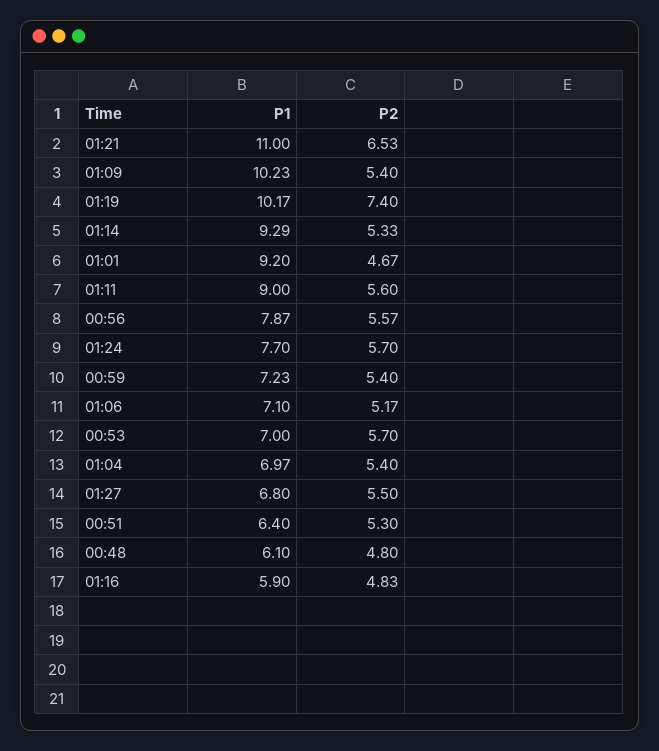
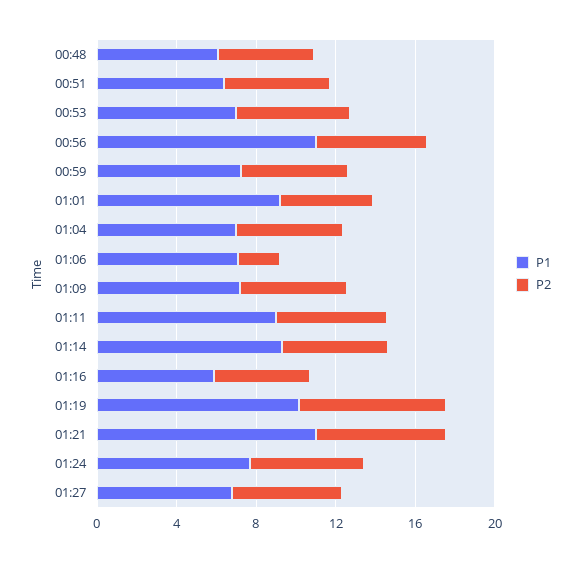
P1, 01:09: 10.23 -> 7
P1, 00:56: 7.87 -> 11
P2, 01:06: 5.17 -> 2

